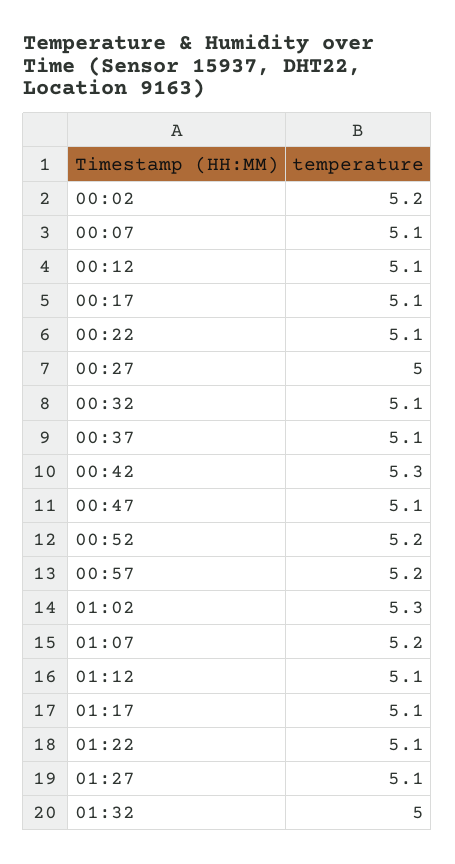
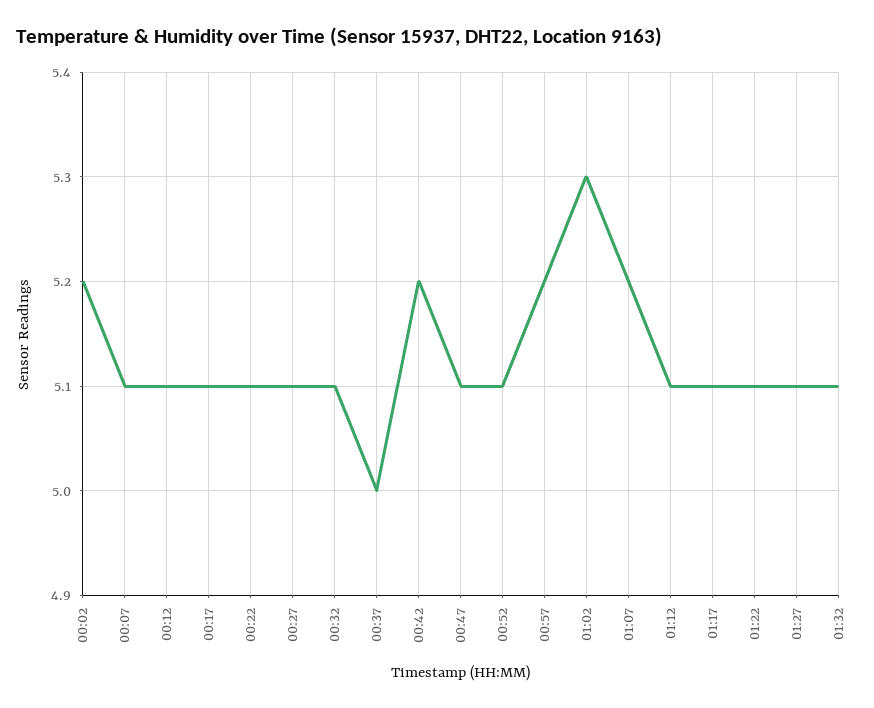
00:27: 5 -> 5.1
00:37: 5.1 -> 5
00:42: 5.3 -> 5.2
00:52: 5.2 -> 5.1
01:32: 5 -> 5.1

